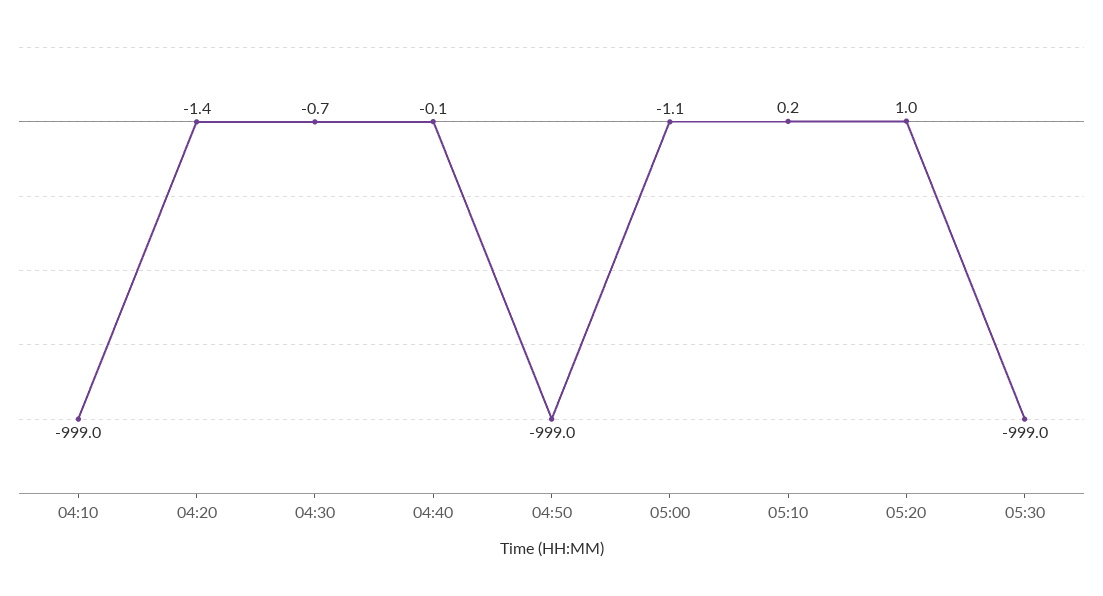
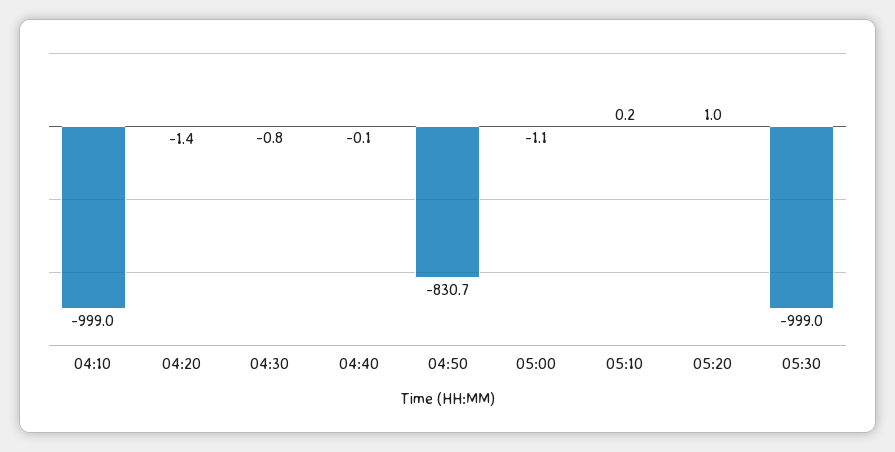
04:30: -0.7 -> -0.8
04:50: -999 -> -830.7

